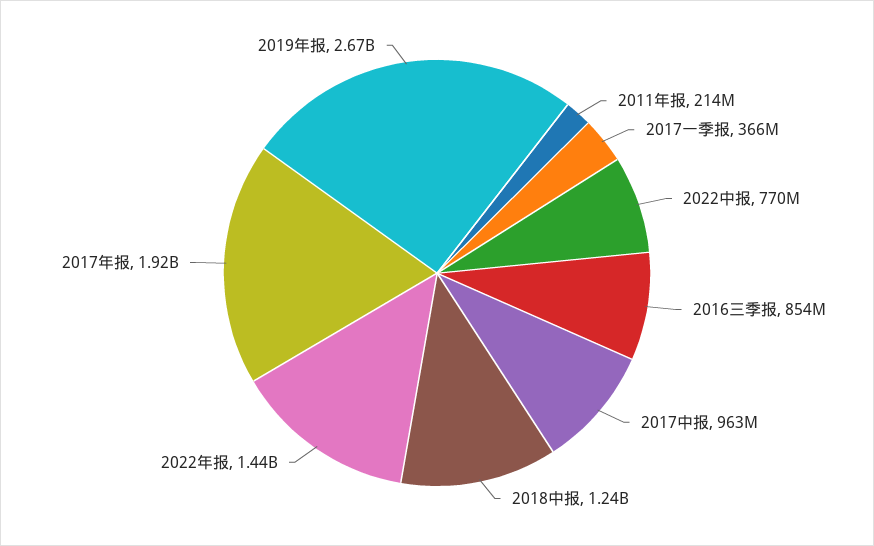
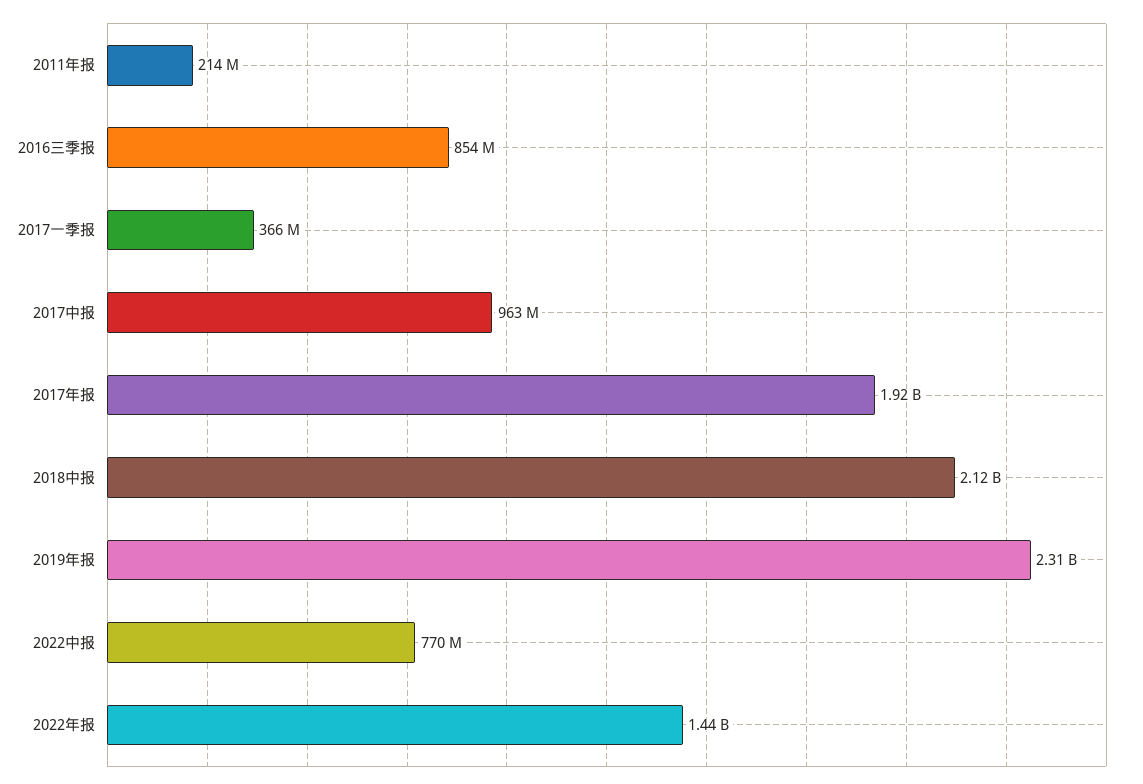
2018中报: 1240000000 -> 2120000000
2019年报: 2670000000 -> 2310000000

